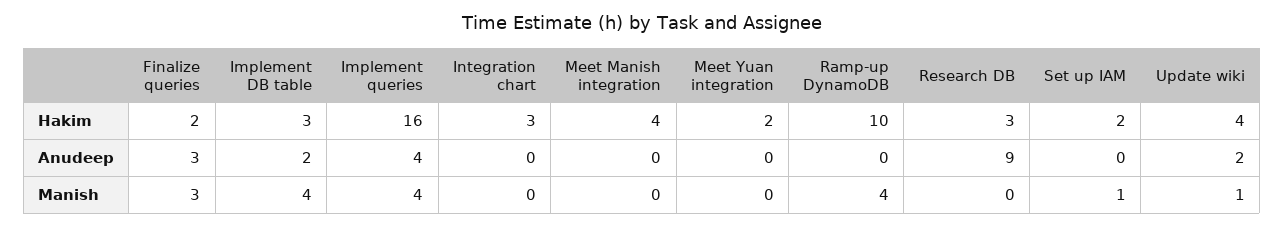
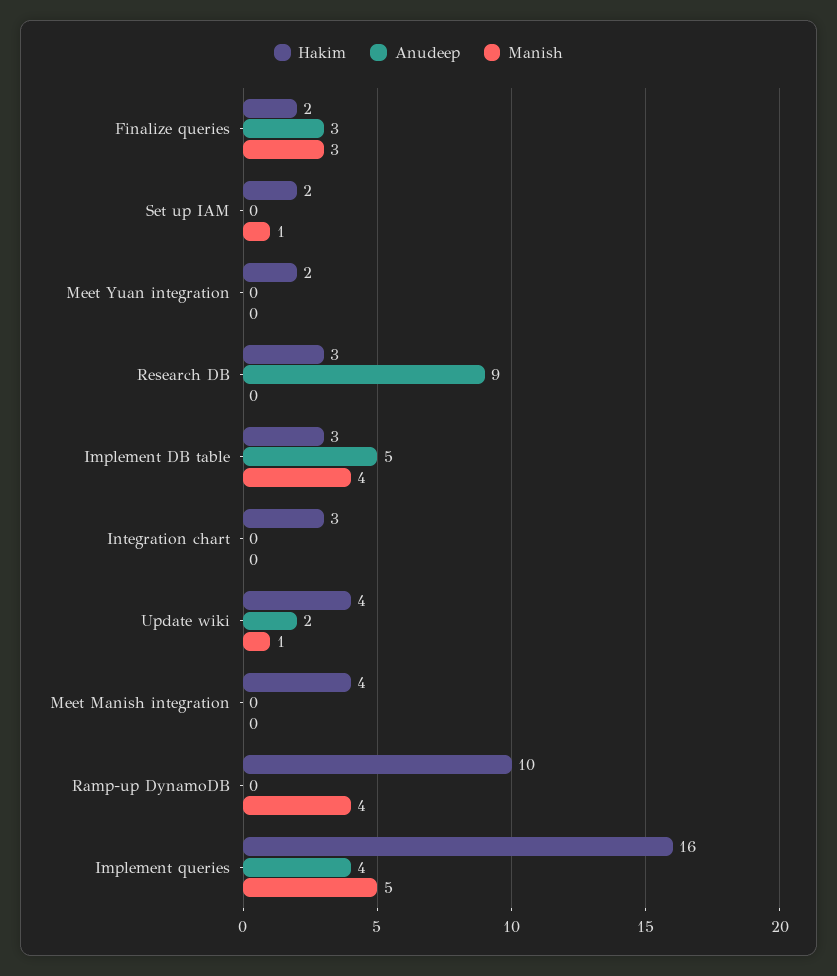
Anudeep, Implement DB table: 2 -> 5
Manish, Implement queries: 4 -> 5

